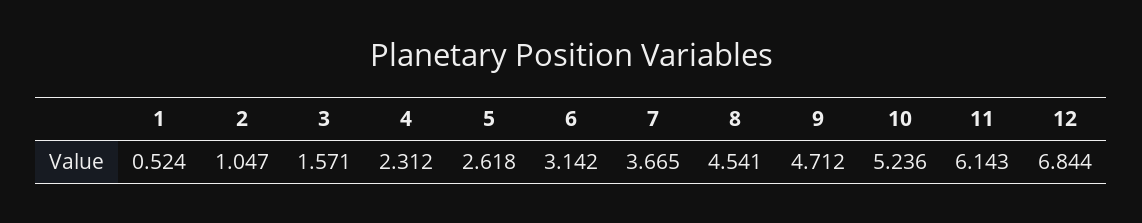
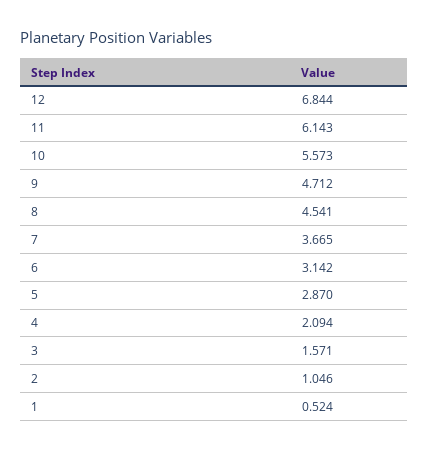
2: 1.047 -> 1.046
4: 2.312 -> 2.094
5: 2.618 -> 2.87
10: 5.236 -> 5.573

